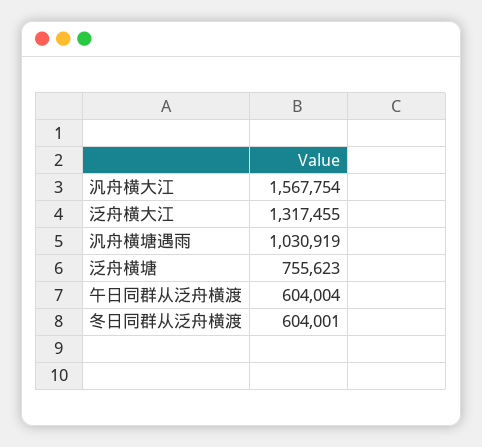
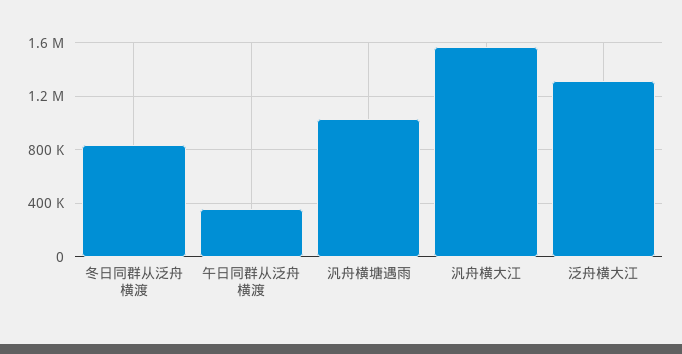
泛舟横塘: 755623 -> none
午日同群从泛舟横渡: 604004 -> 350000
冬日同群从泛舟横渡: 604001 -> 850000

